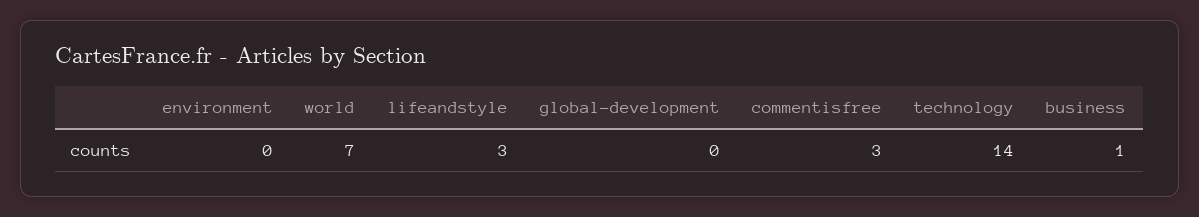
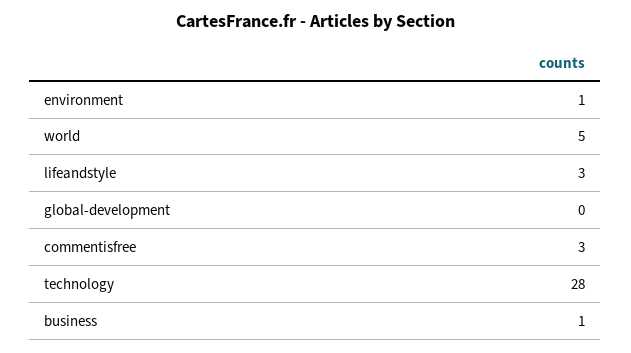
environment: 0 -> 1
world: 7 -> 5
technology: 14 -> 28

